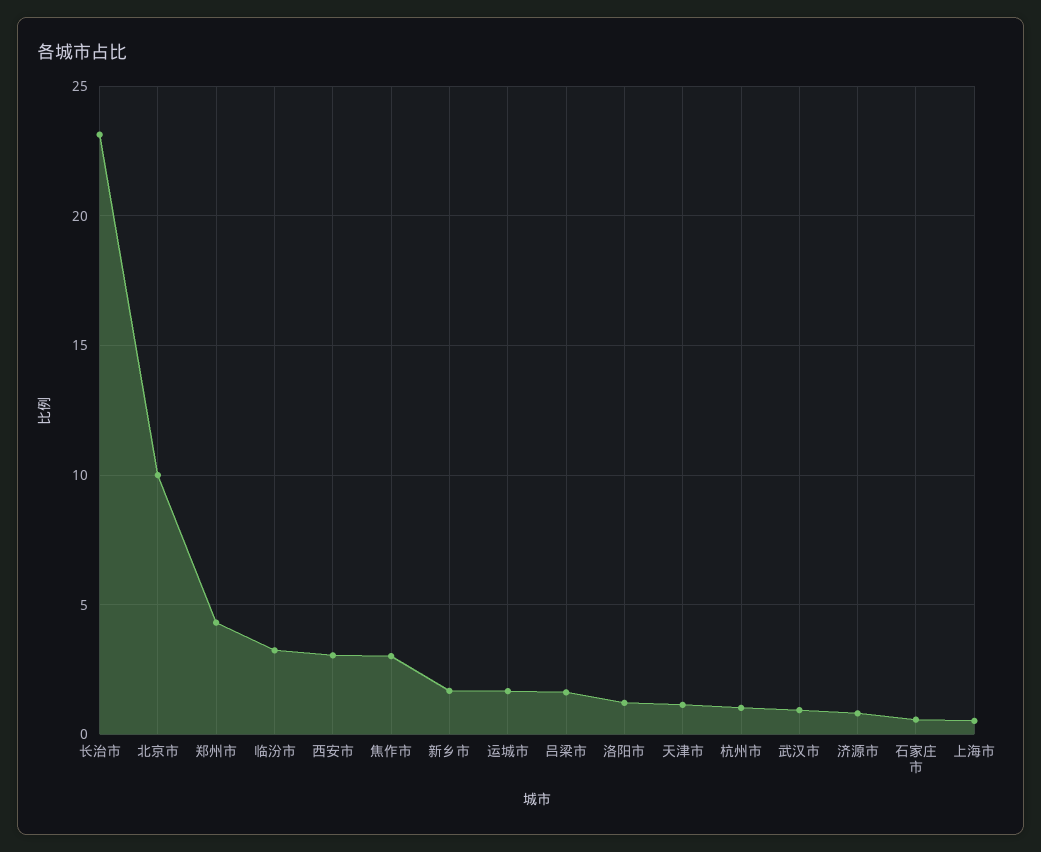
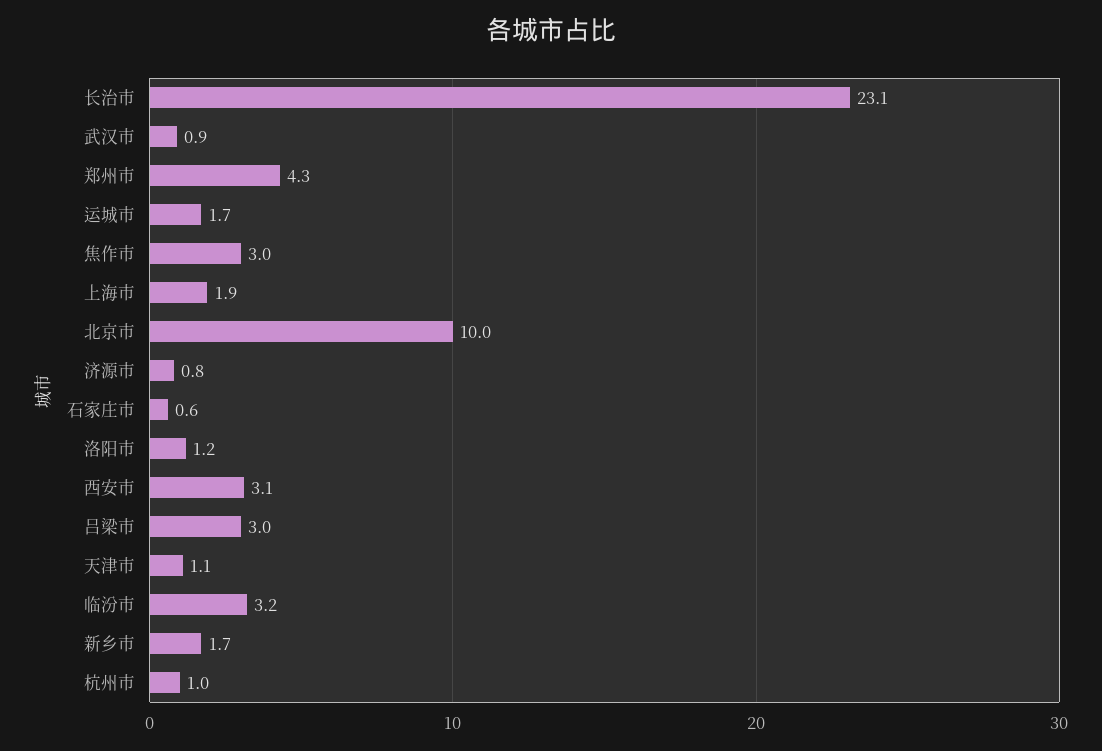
吕梁市: 1.5 -> 3
上海市: 0.5 -> 1.9

